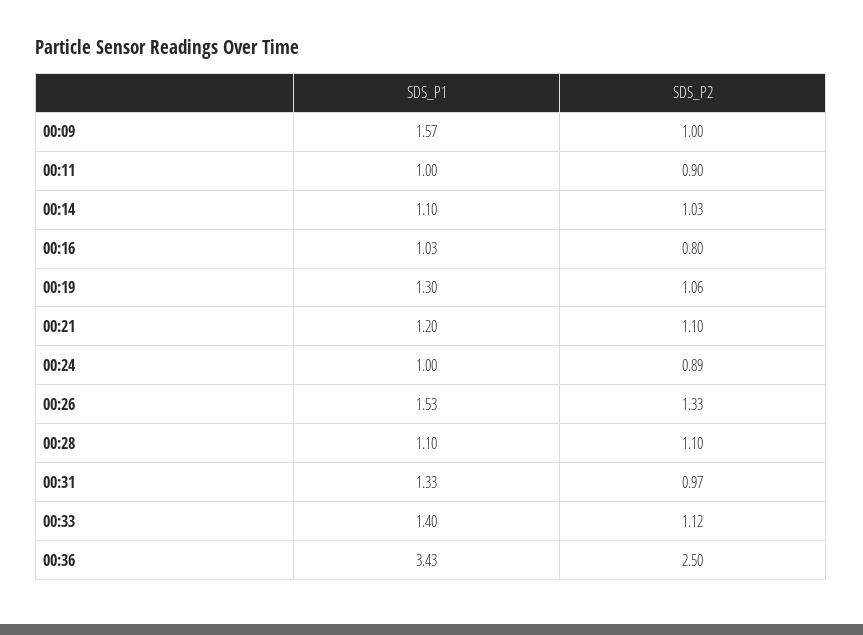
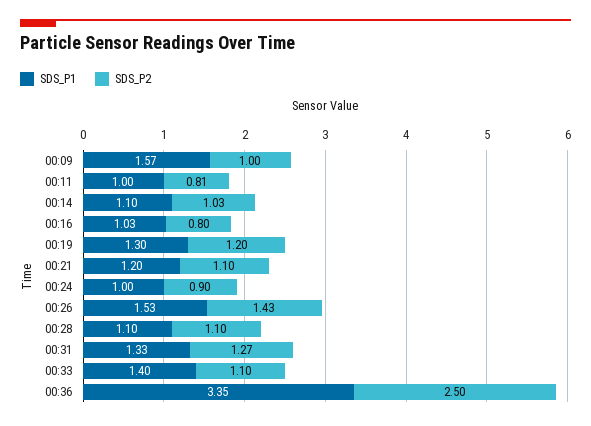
SDS_P2, 00:11: 0.9 -> 0.81
SDS_P2, 00:19: 1.06 -> 1.2
SDS_P2, 00:24: 0.89 -> 0.9
SDS_P2, 00:26: 1.33 -> 1.43
SDS_P2, 00:31: 0.97 -> 1.27
SDS_P2, 00:33: 1.12 -> 1.1
SDS_P1, 00:36: 3.43 -> 3.35

